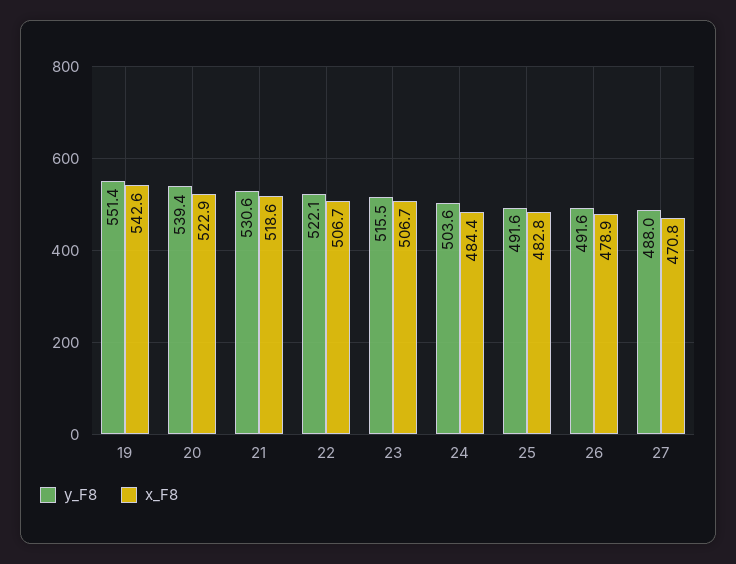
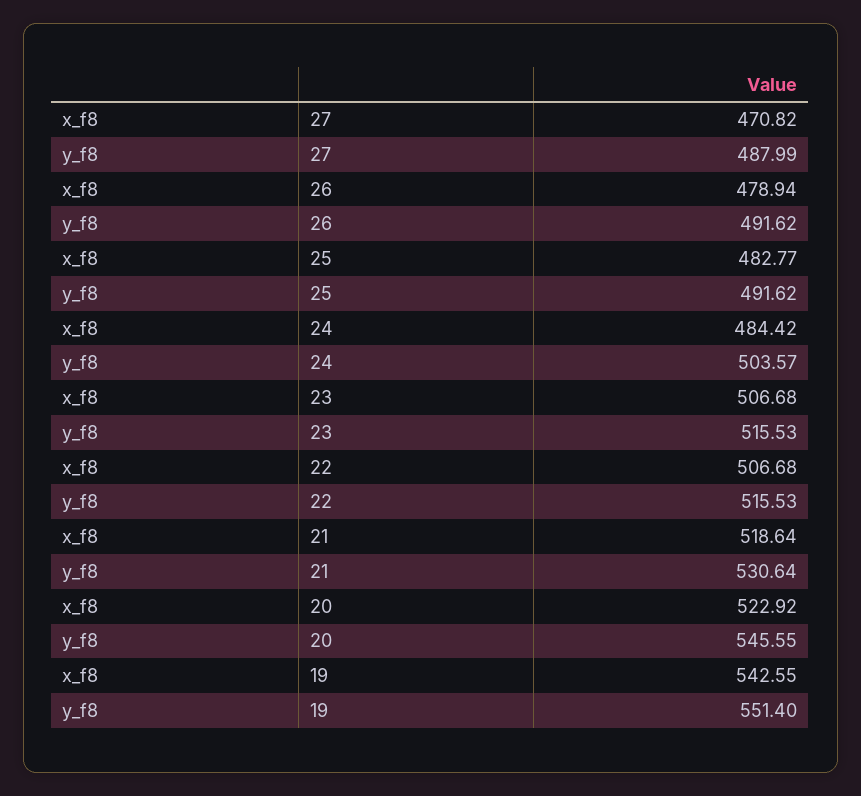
y_F8, 20: 539.4 -> 545.55
y_F8, 22: 522.1 -> 515.53

